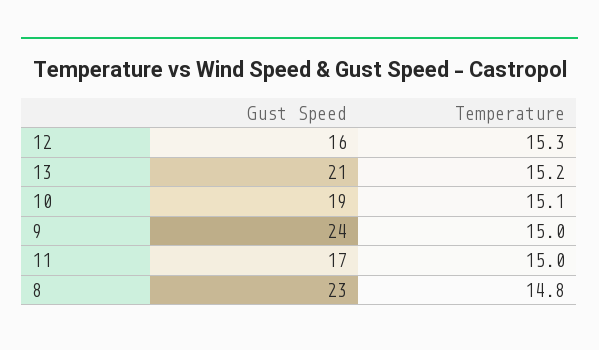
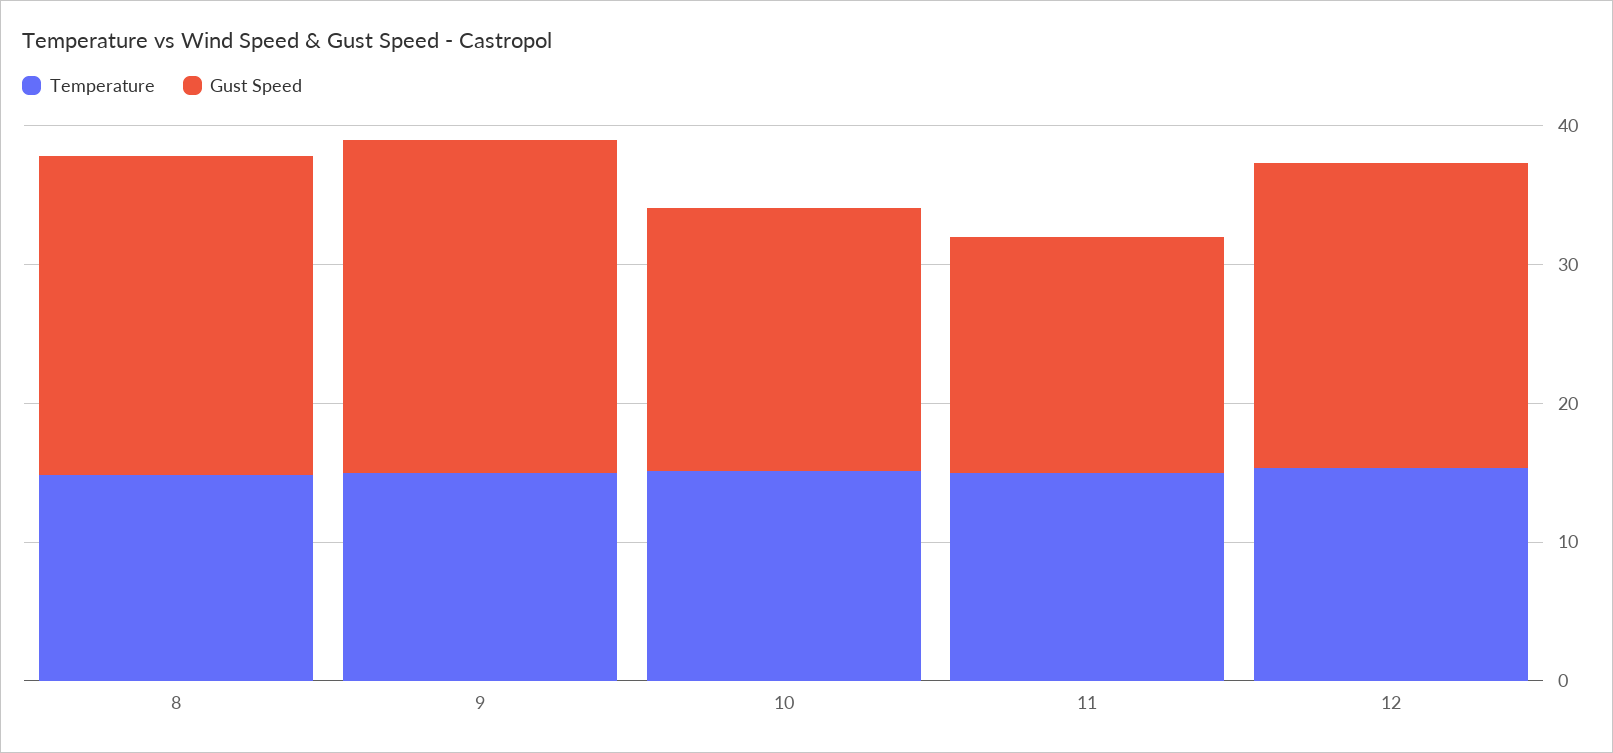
Gust Speed, 12: 16 -> 22
Gust Speed, 13: 21 -> none
Temperature, 13: 15.2 -> none

